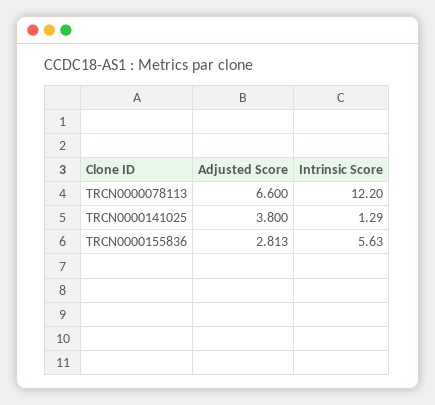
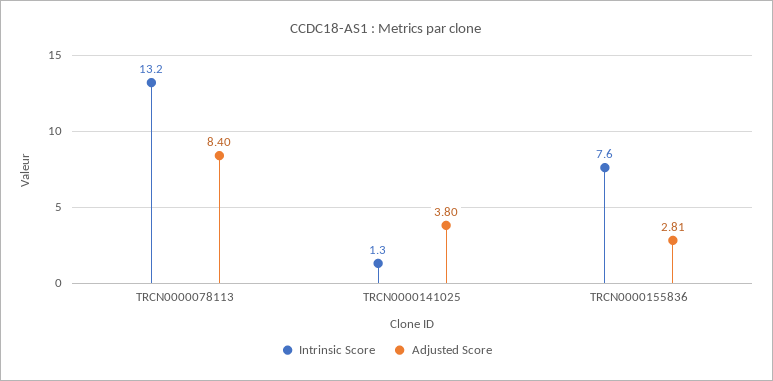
Adjusted Score, TRCN0000078113: 6.6 -> 8.4
Intrinsic Score, TRCN0000078113: 12.2 -> 13.2
Intrinsic Score, TRCN0000155836: 5.63 -> 7.6

